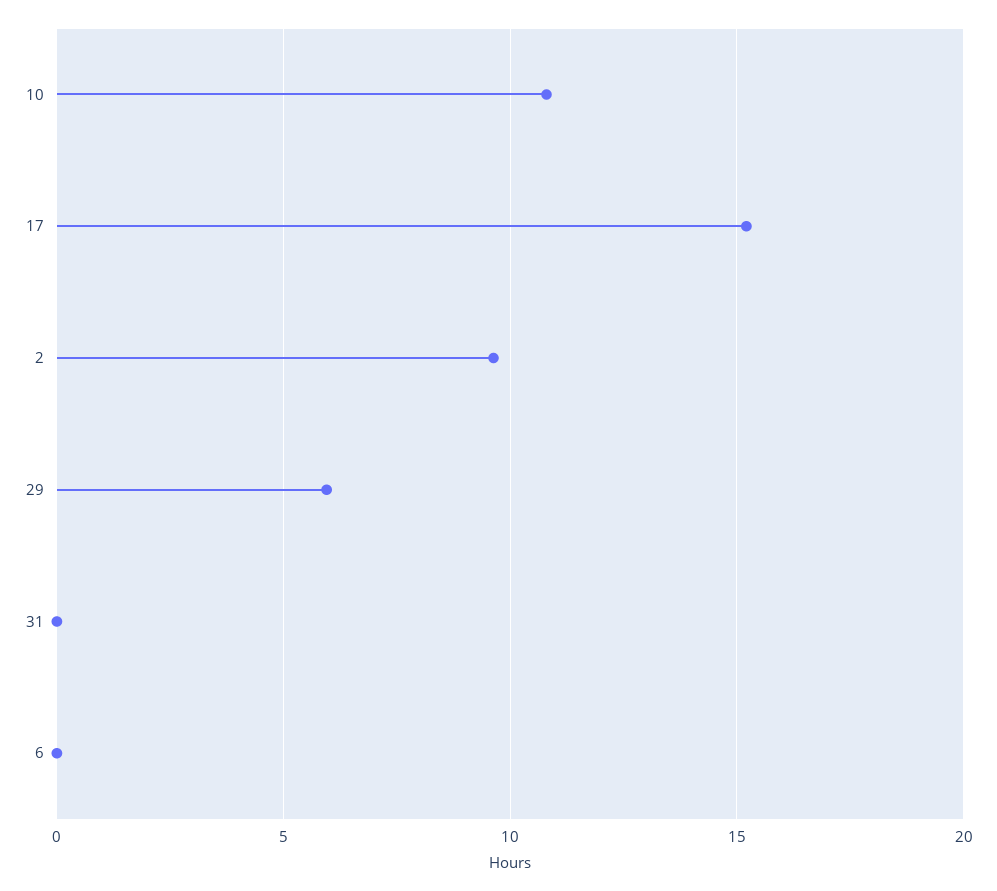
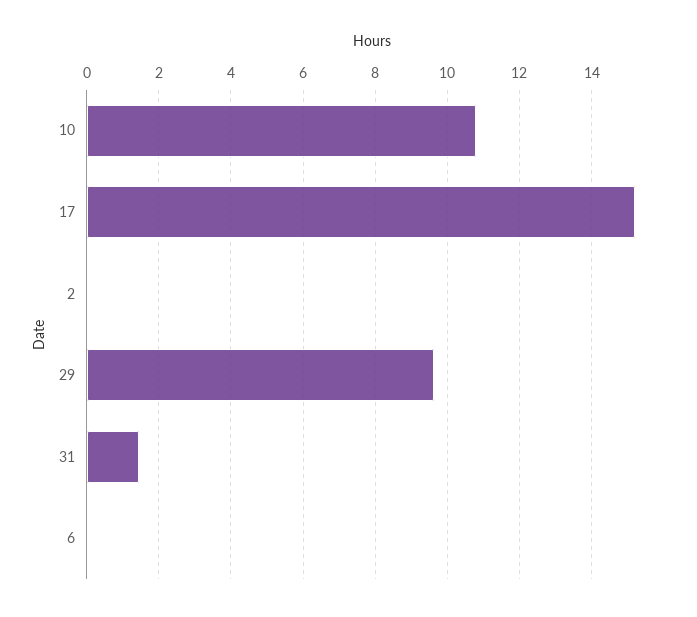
2: 9.5 -> 0
29: 6 -> 9.6
31: 0 -> 1.4

